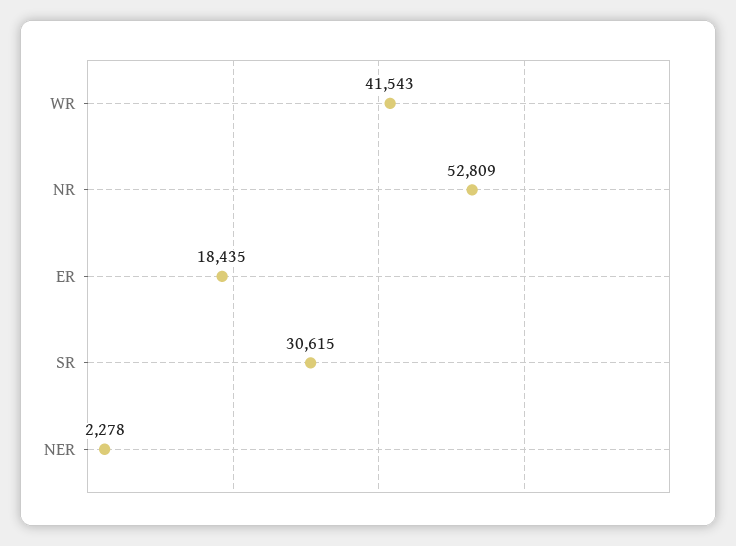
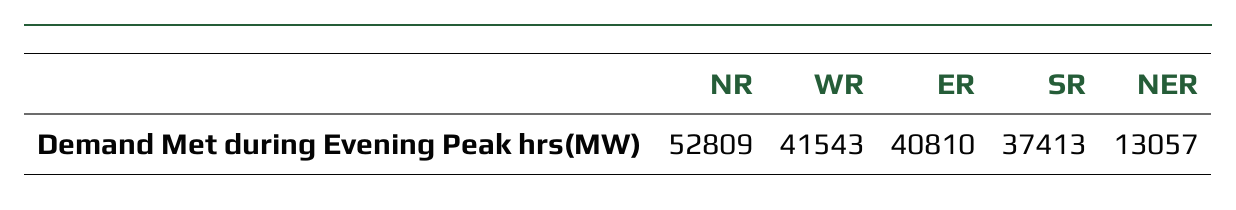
ER: 18435 -> 40810
SR: 30615 -> 37413
NER: 2278 -> 13057

